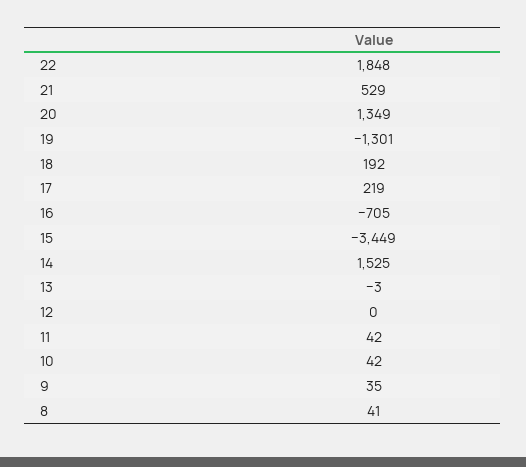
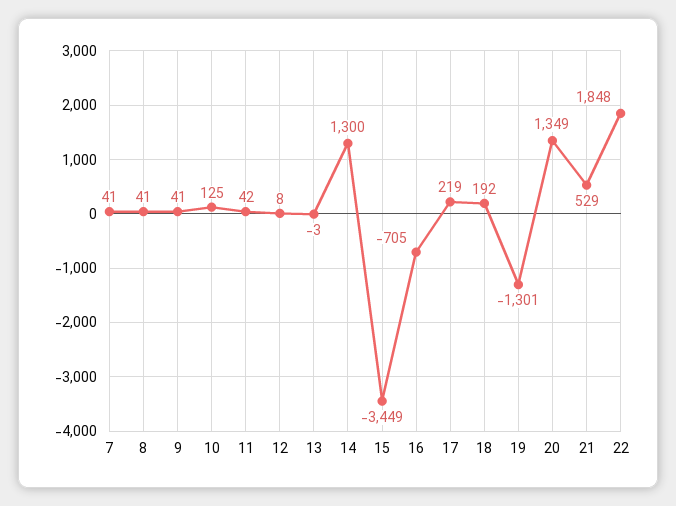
14: 1525 -> 1300
12: 0 -> 8
10: 42 -> 125
9: 35 -> 41
7: none -> 41

